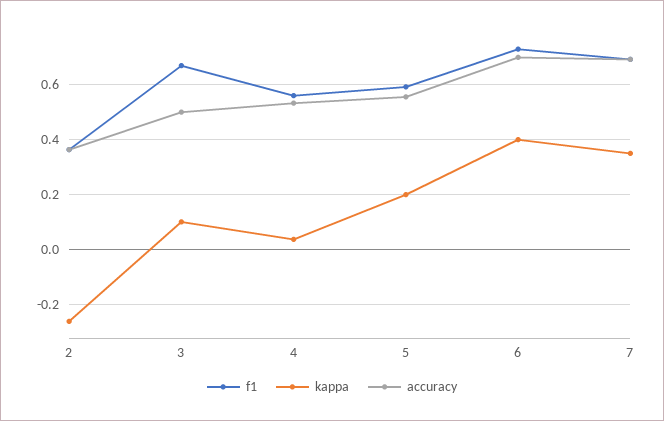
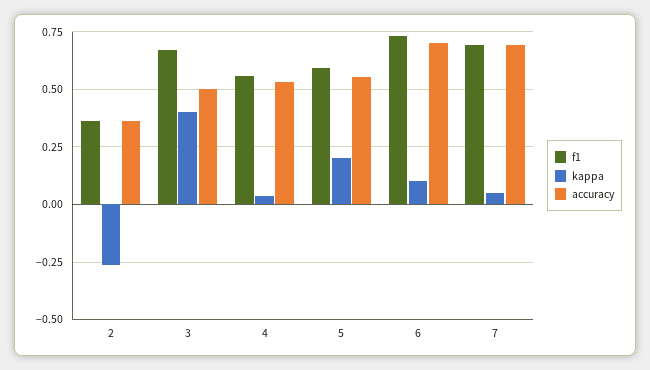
kappa, 3: 0.1 -> 0.4
kappa, 6: 0.4 -> 0.1
kappa, 7: 0.35 -> 0.05

